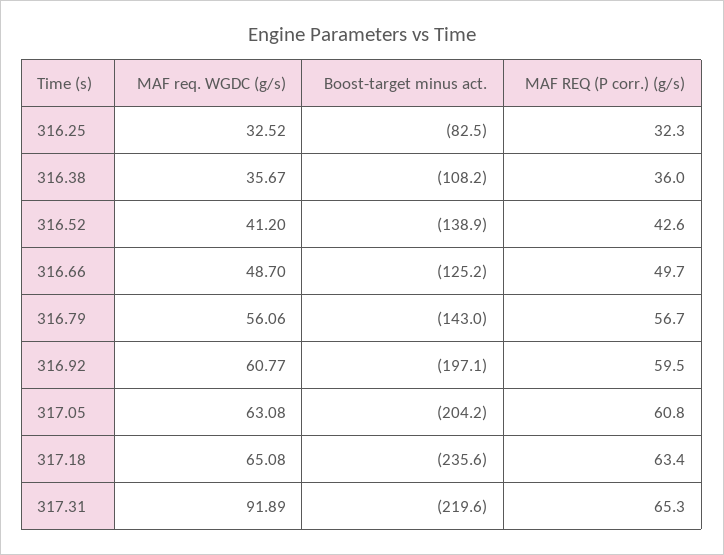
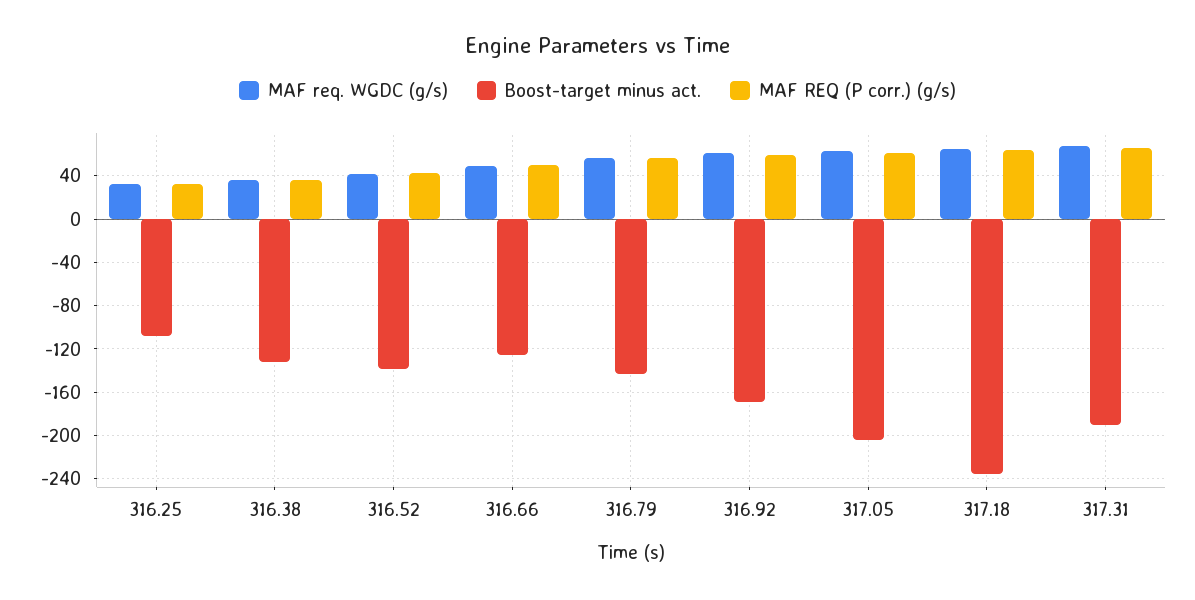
Boost-target minus act., 316.25: -82.5 -> -110
Boost-target minus act., 316.38: -108.2 -> -130
Boost-target minus act., 316.92: -197.1 -> -170
MAF req. WGDC (g/s), 317.31: 91.89 -> 70
Boost-target minus act., 317.31: -219.6 -> -190

